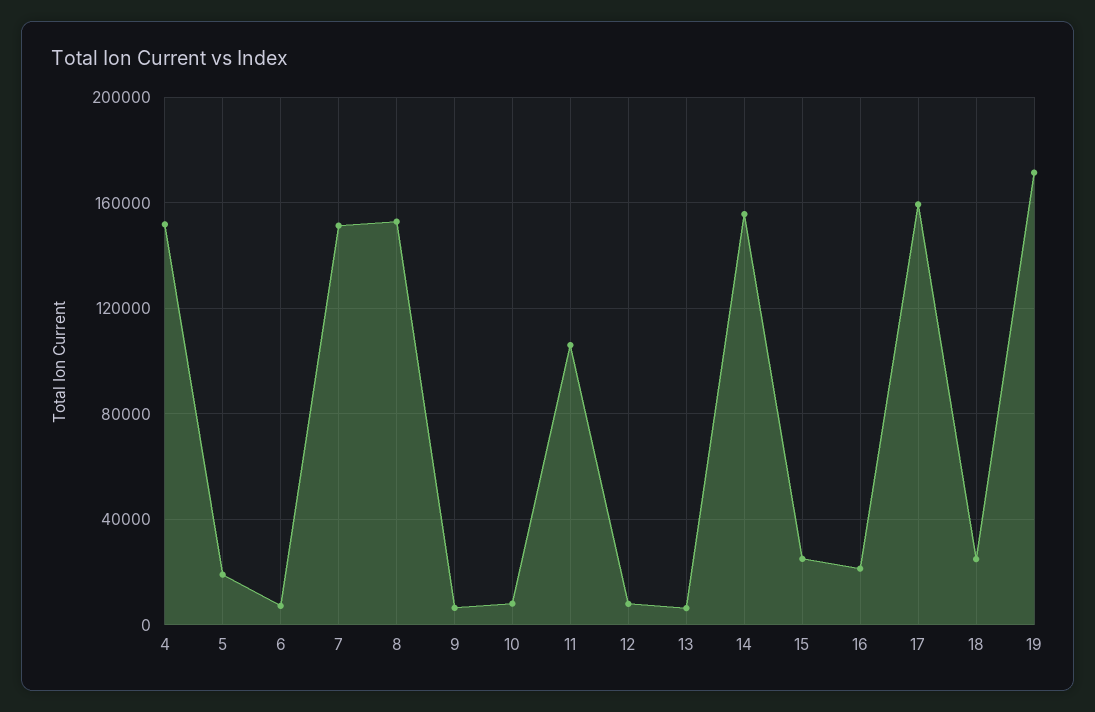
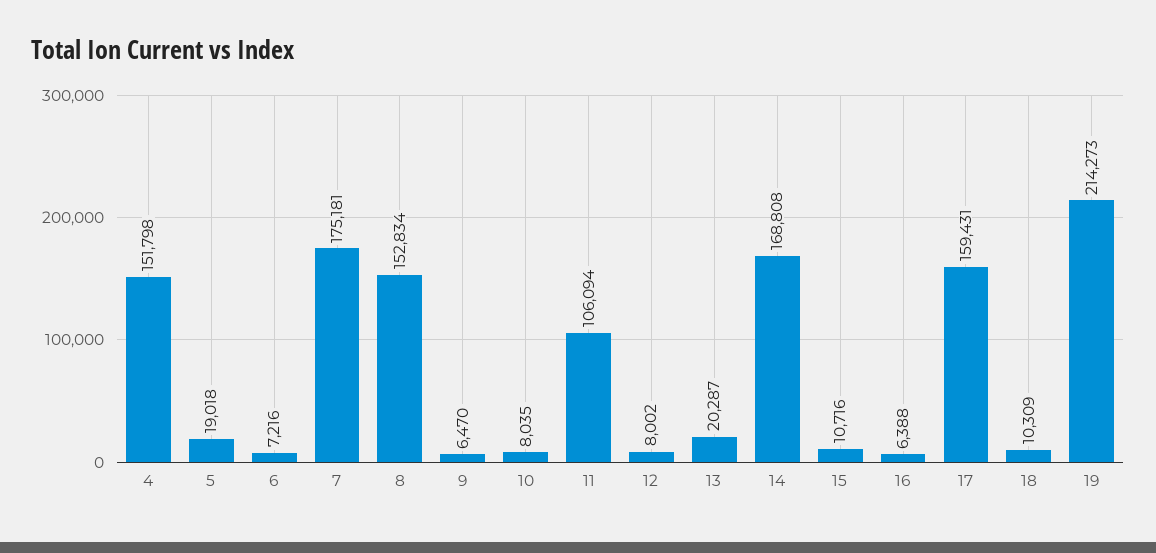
7: 150000 -> 175181
13: 5000 -> 20287
14: 155000 -> 168808
15: 25000 -> 10716
16: 20000 -> 6388
18: 25000 -> 10309
19: 170000 -> 214273

